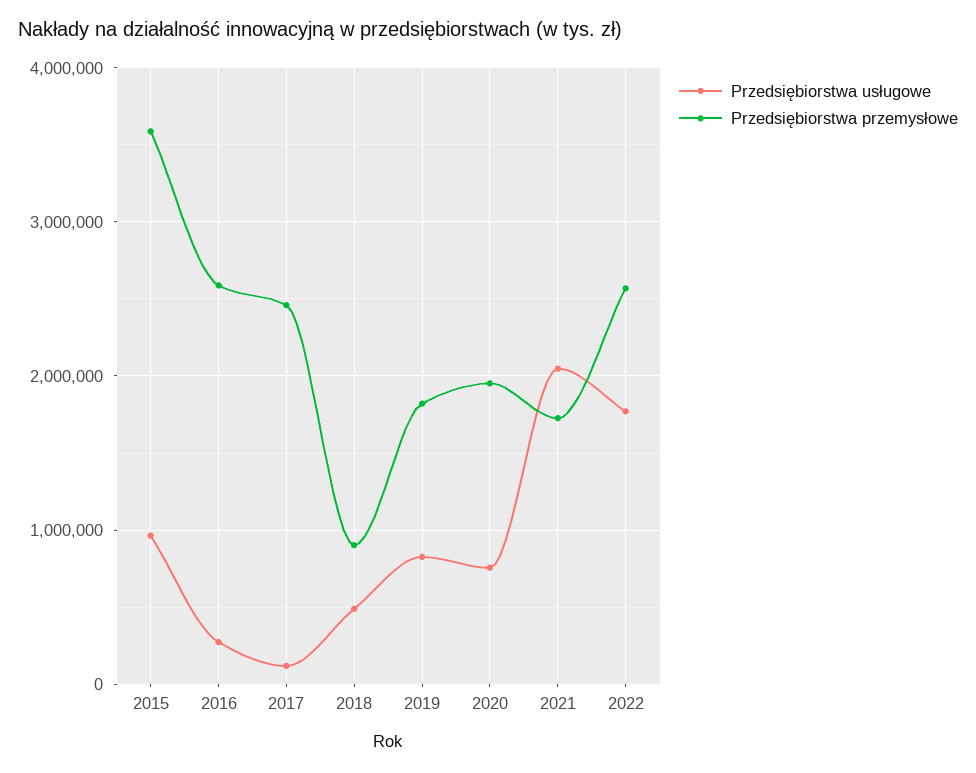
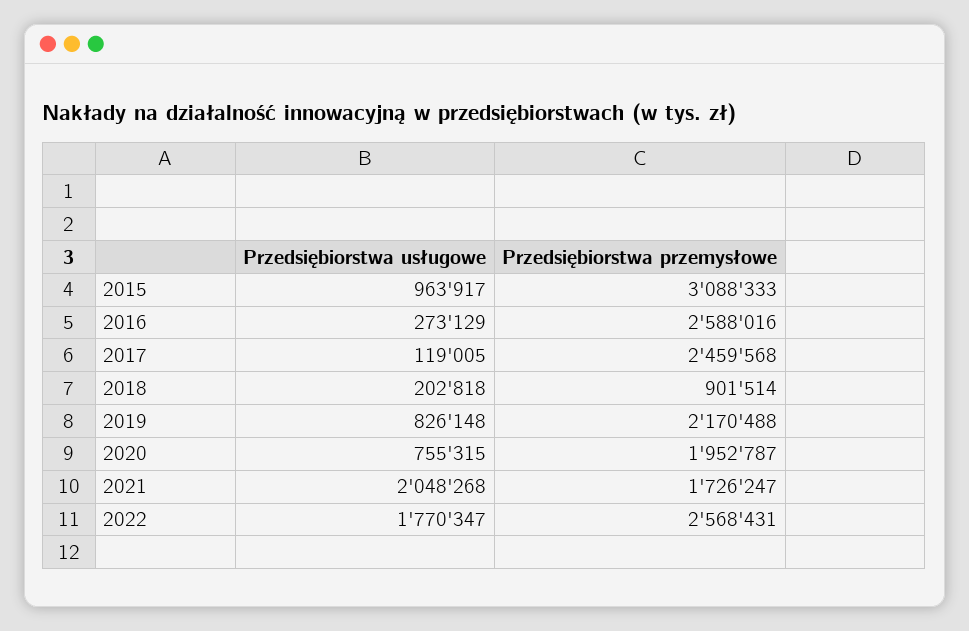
Przedsiębiorstwa przemysłowe, 2015: 3600000 -> 3088333
Przedsiębiorstwa usługowe, 2018: 500000 -> 202818
Przedsiębiorstwa przemysłowe, 2019: 1800000 -> 2170488

